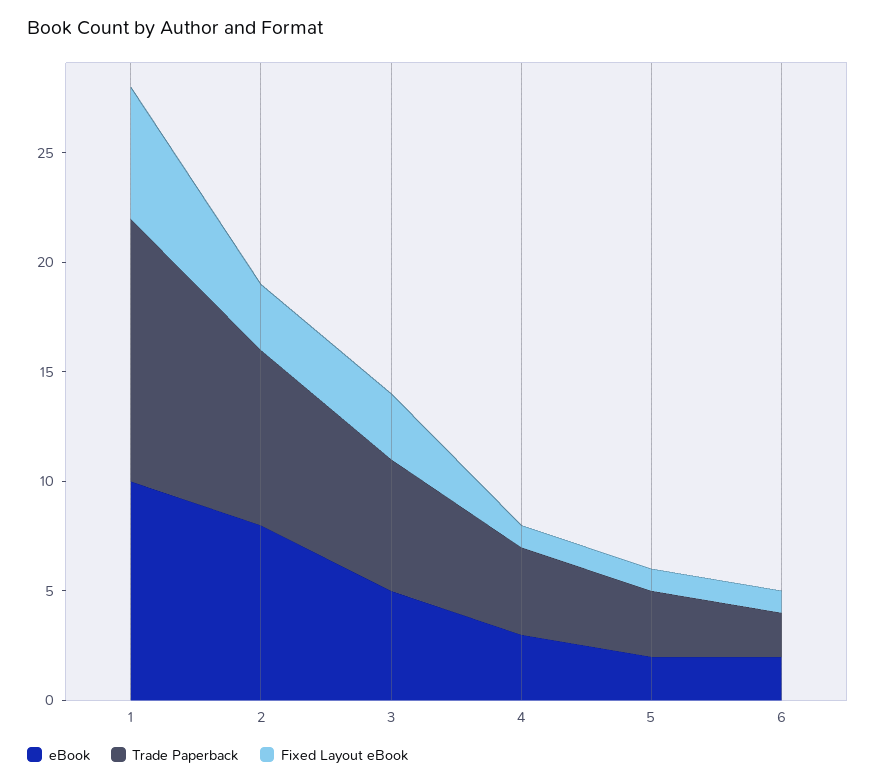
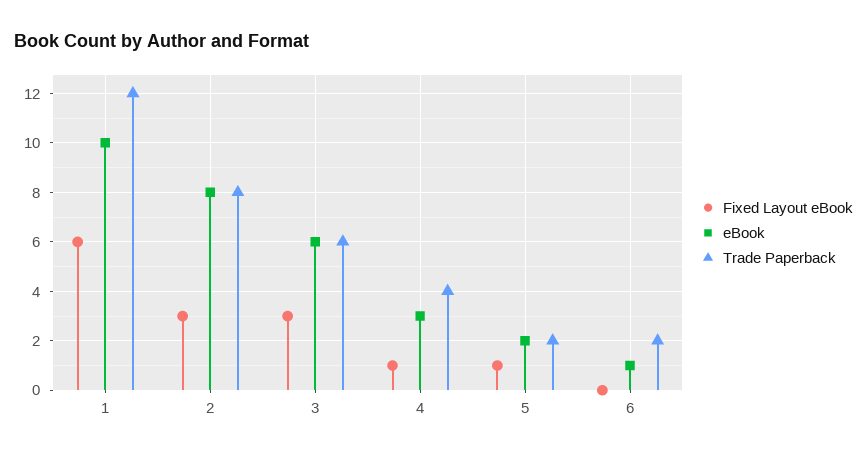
eBook, 3: 5 -> 6
Trade Paperback, 5: 3 -> 2
eBook, 6: 2 -> 1
Fixed Layout eBook, 6: 1 -> 0

